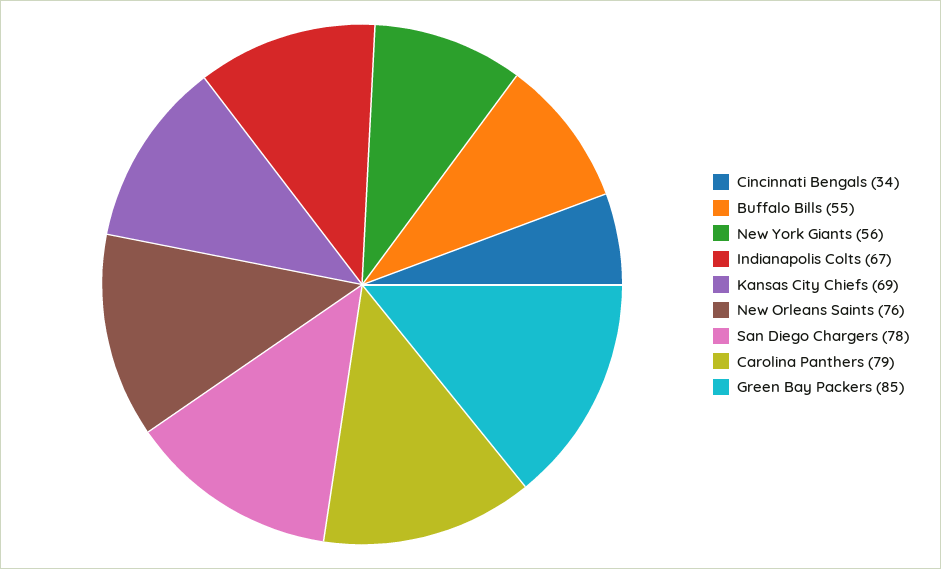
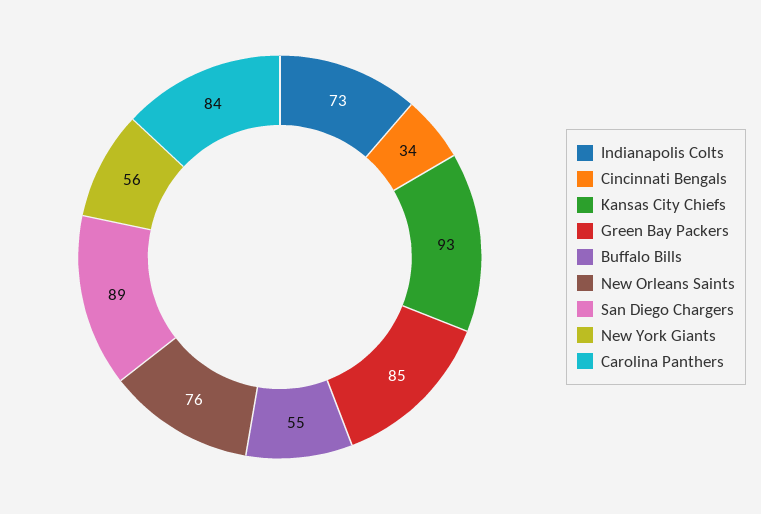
Indianapolis Colts: 67 -> 73
Kansas City Chiefs: 69 -> 93
San Diego Chargers: 78 -> 89
Carolina Panthers: 79 -> 84

